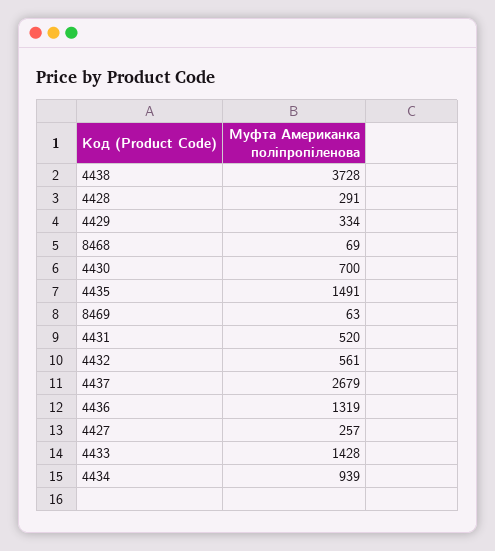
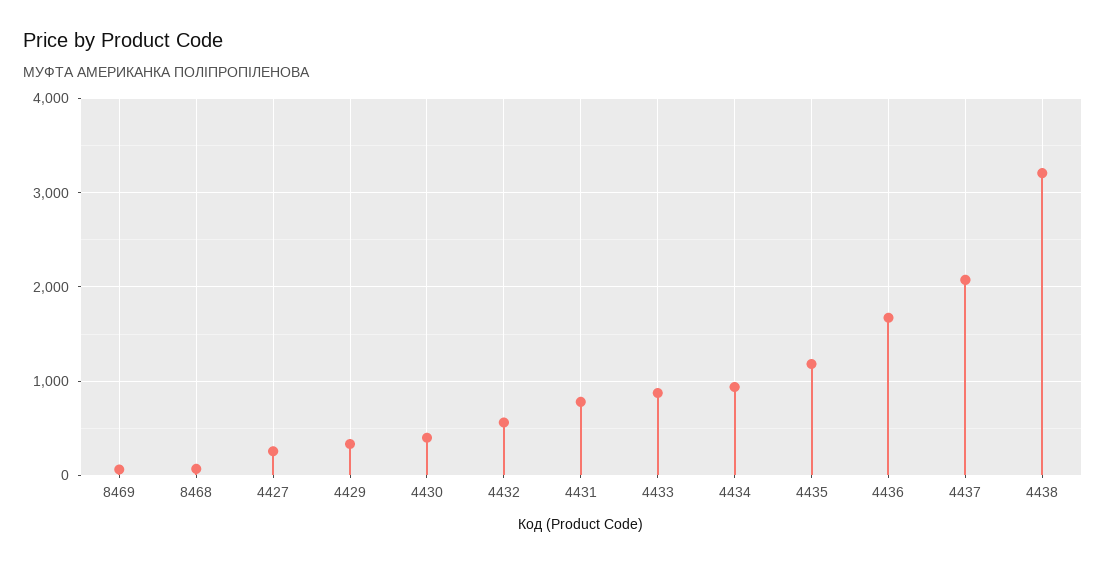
4438: 3728 -> 3200
4428: 291 -> none
4430: 700 -> 400
4435: 1491 -> 1200
4431: 520 -> 800
4437: 2679 -> 2100
4436: 1319 -> 1700
4433: 1428 -> 900

